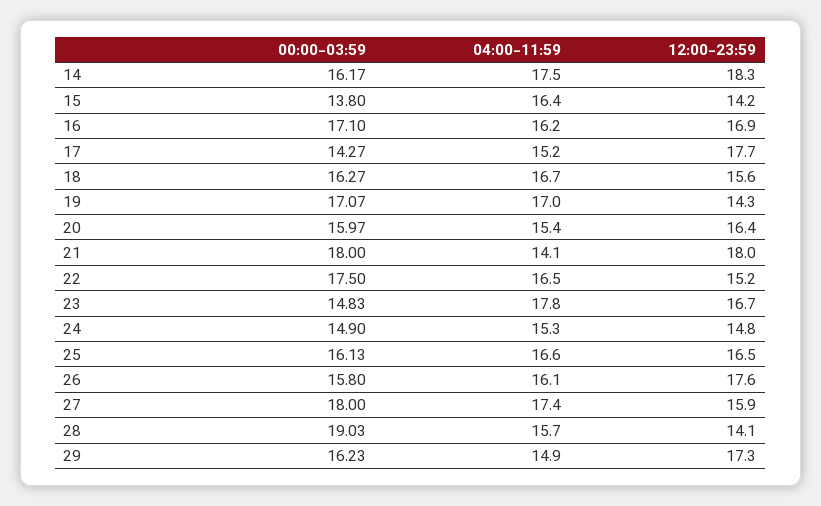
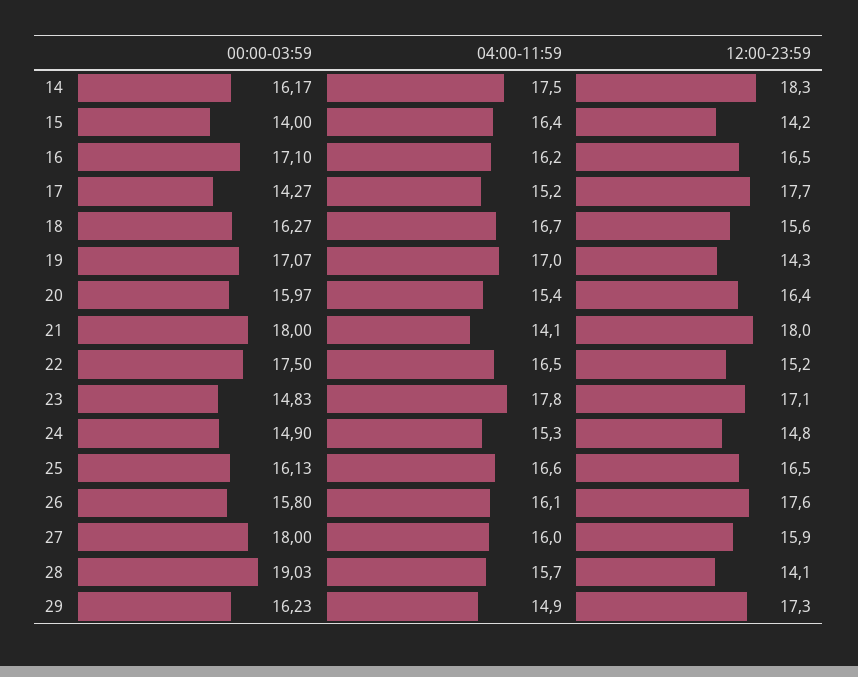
00:00-03:59, 15: 13.8 -> 14
12:00-23:59, 16: 16.9 -> 16.5
12:00-23:59, 23: 16.7 -> 17.1
04:00-11:59, 27: 17.4 -> 16

